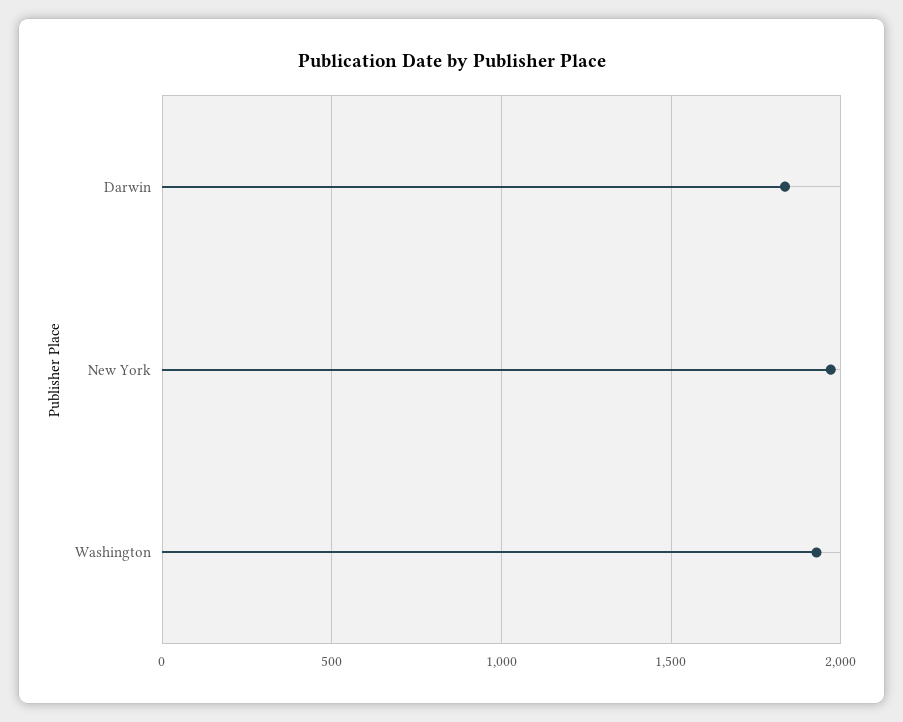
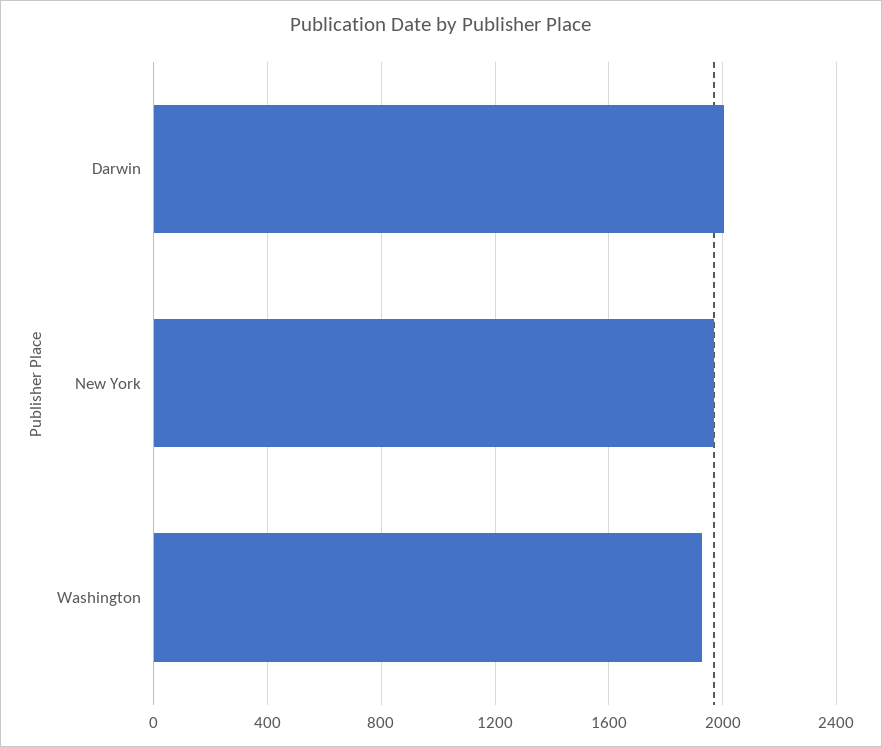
Darwin: 1850 -> 2000

